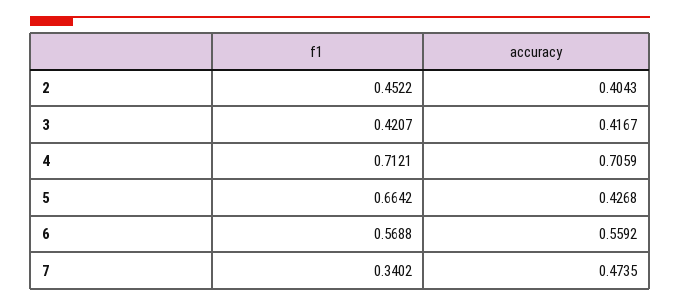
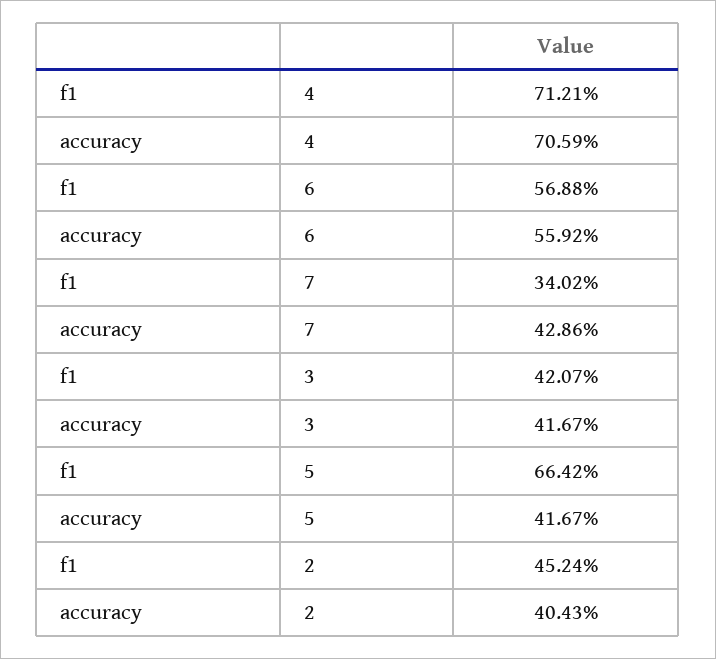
f1, 2: 0.4522 -> 0.4524
accuracy, 5: 0.4268 -> 0.4167
accuracy, 7: 0.4735 -> 0.4286

